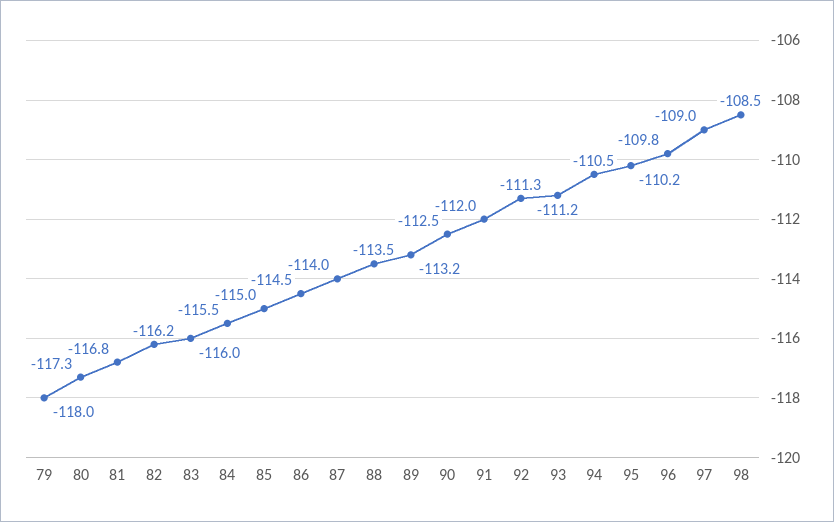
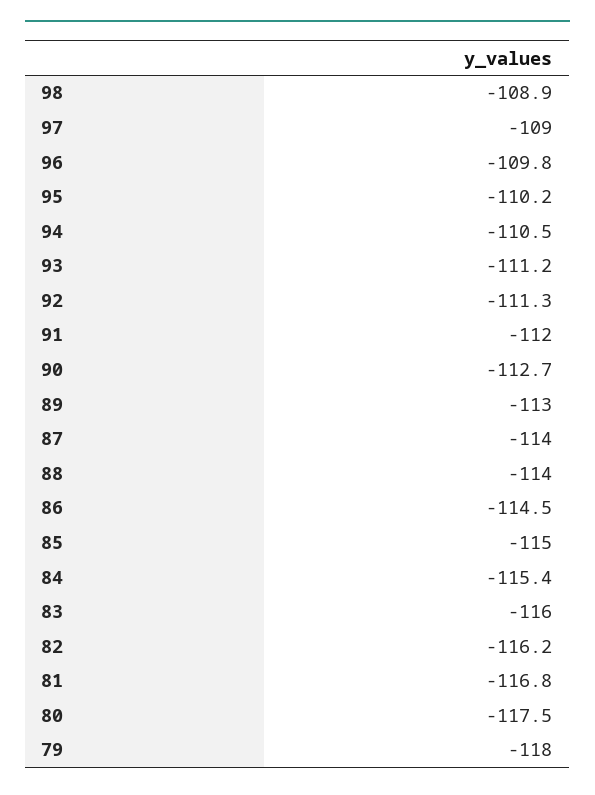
80: -117.3 -> -117.5
84: -115.5 -> -115.4
88: -113.5 -> -114
89: -113.2 -> -113
90: -112.5 -> -112.7
98: -108.5 -> -108.9

